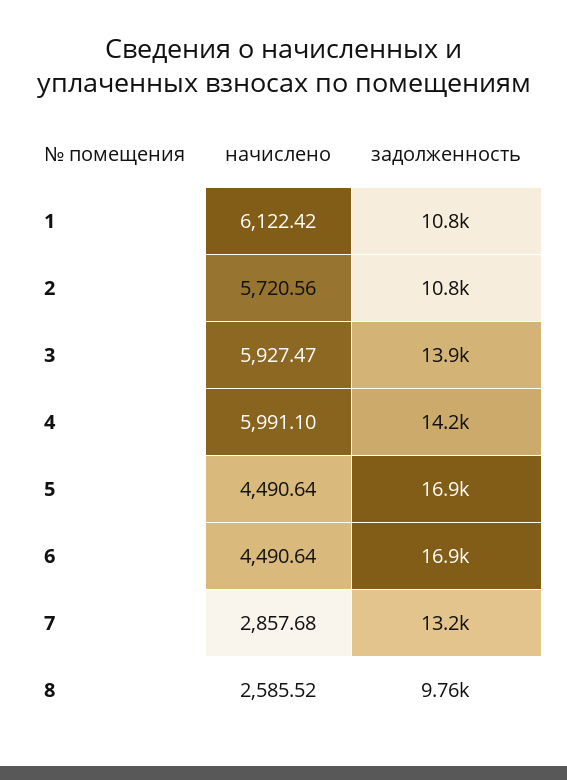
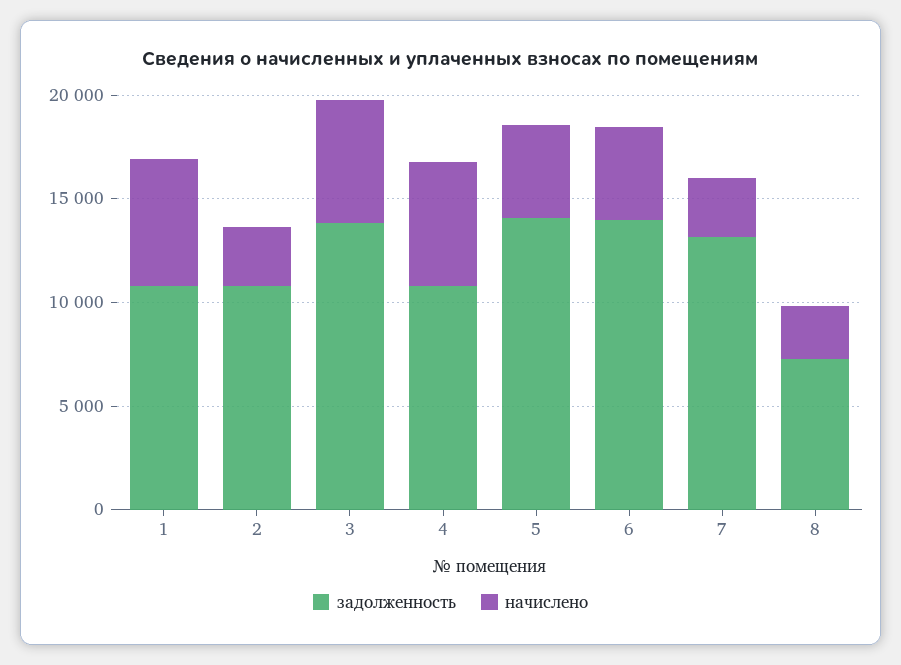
начислено, 2: 5720.56 -> 3000
задолженность, 4: 14200 -> 11000
задолженность, 5: 16900 -> 14000
задолженность, 6: 16900 -> 14000
задолженность, 8: 9760 -> 7000

